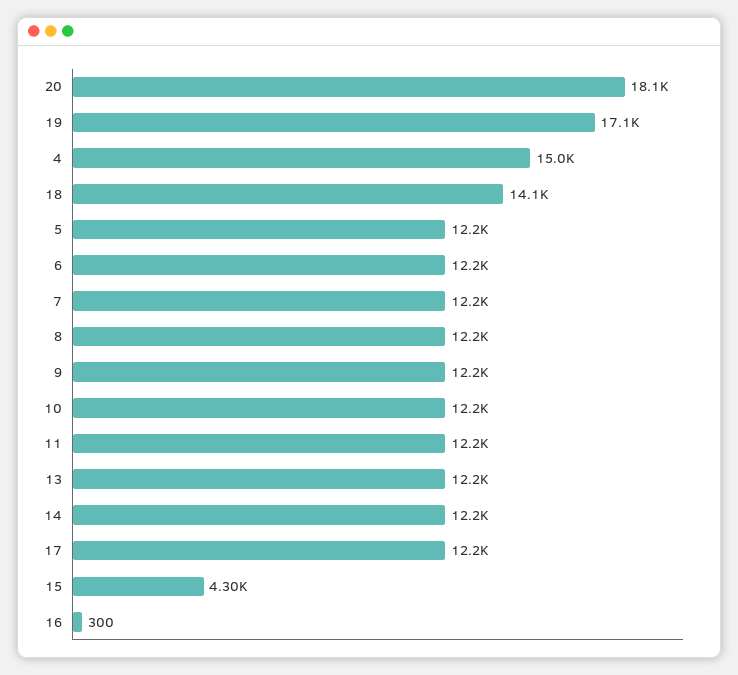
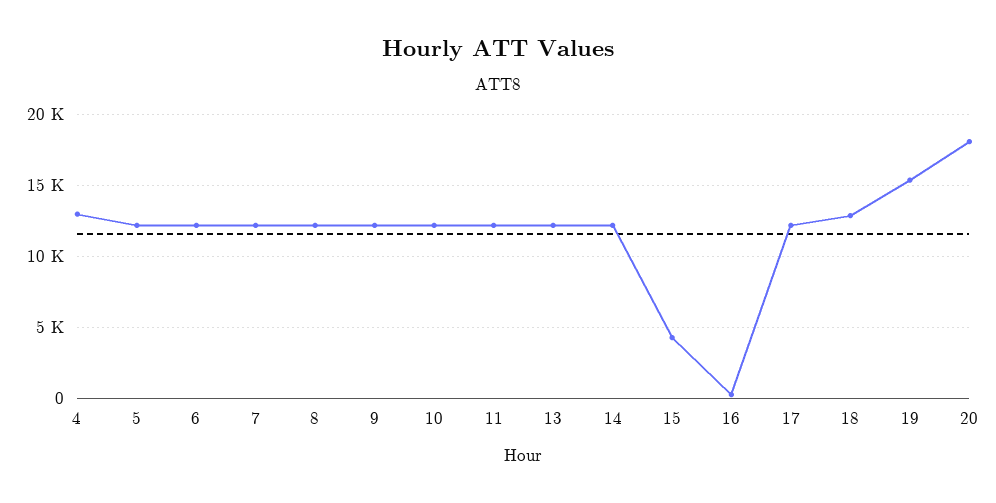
19: 17100 -> 15500
4: 15000 -> 13000
18: 14100 -> 13000

